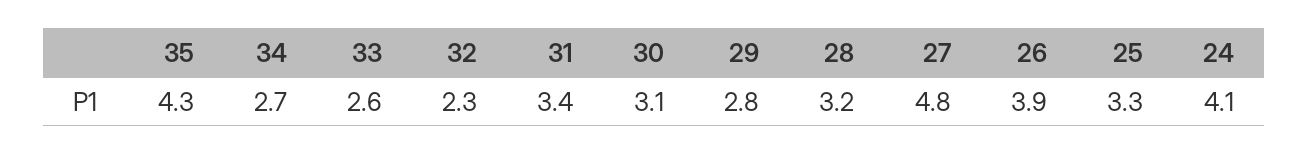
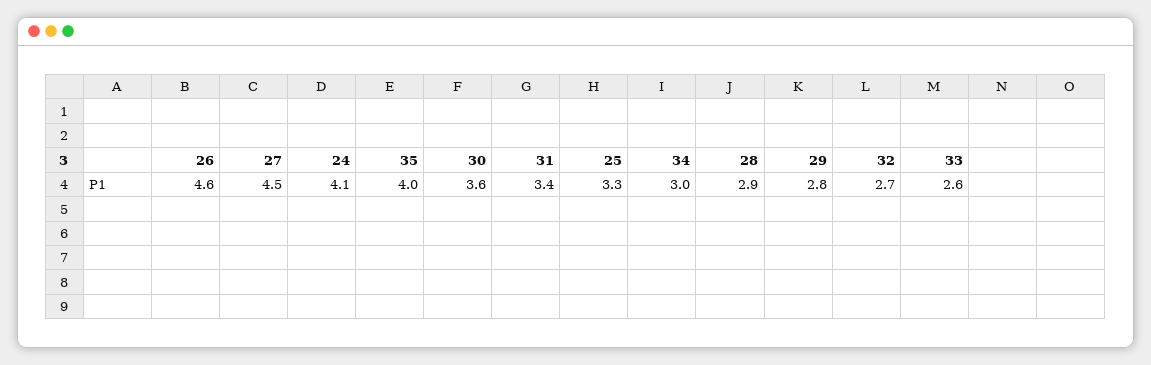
35: 4.3 -> 4
34: 2.7 -> 3
32: 2.3 -> 2.7
30: 3.1 -> 3.6
28: 3.2 -> 2.9
27: 4.8 -> 4.5
26: 3.9 -> 4.6

